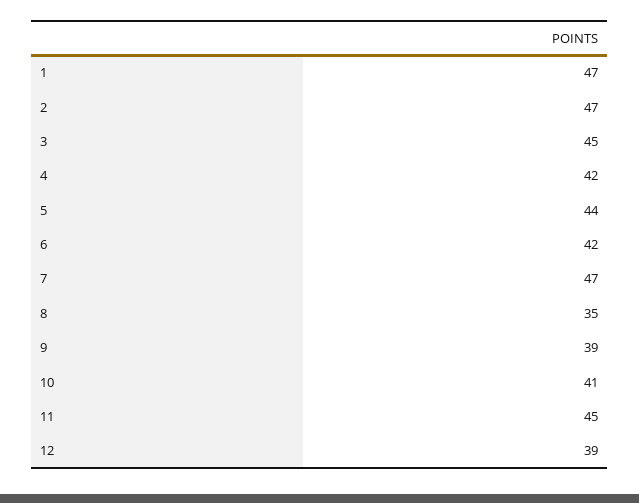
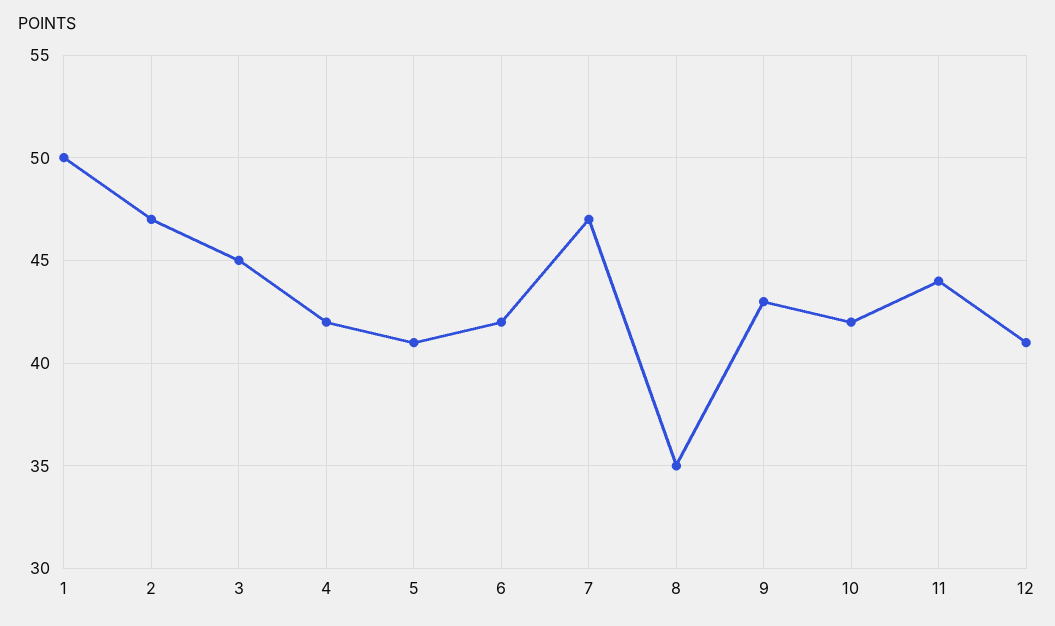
1: 47 -> 50
5: 44 -> 41
9: 39 -> 43
10: 41 -> 42
11: 45 -> 44
12: 39 -> 41

